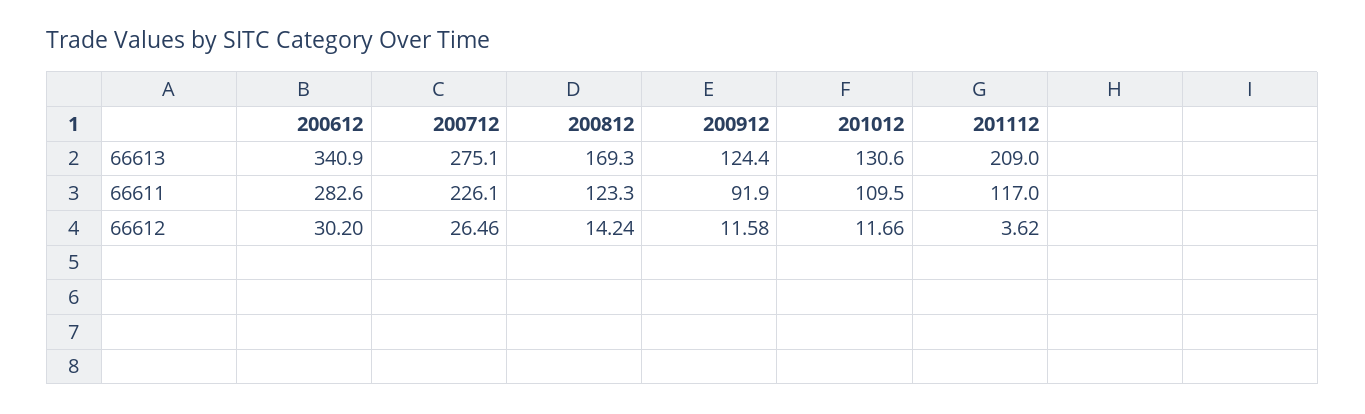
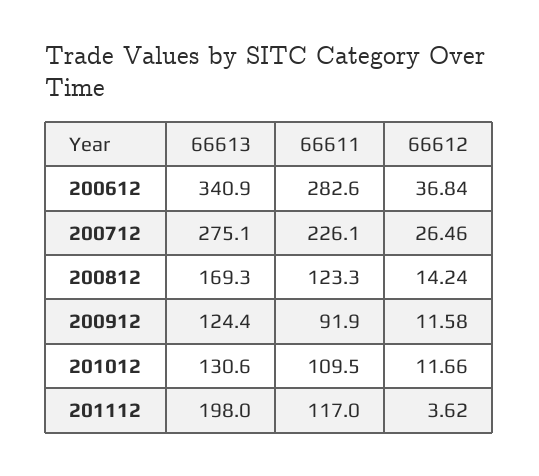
201112, 66613: 209 -> 198
200612, 66612: 30.2 -> 36.84

